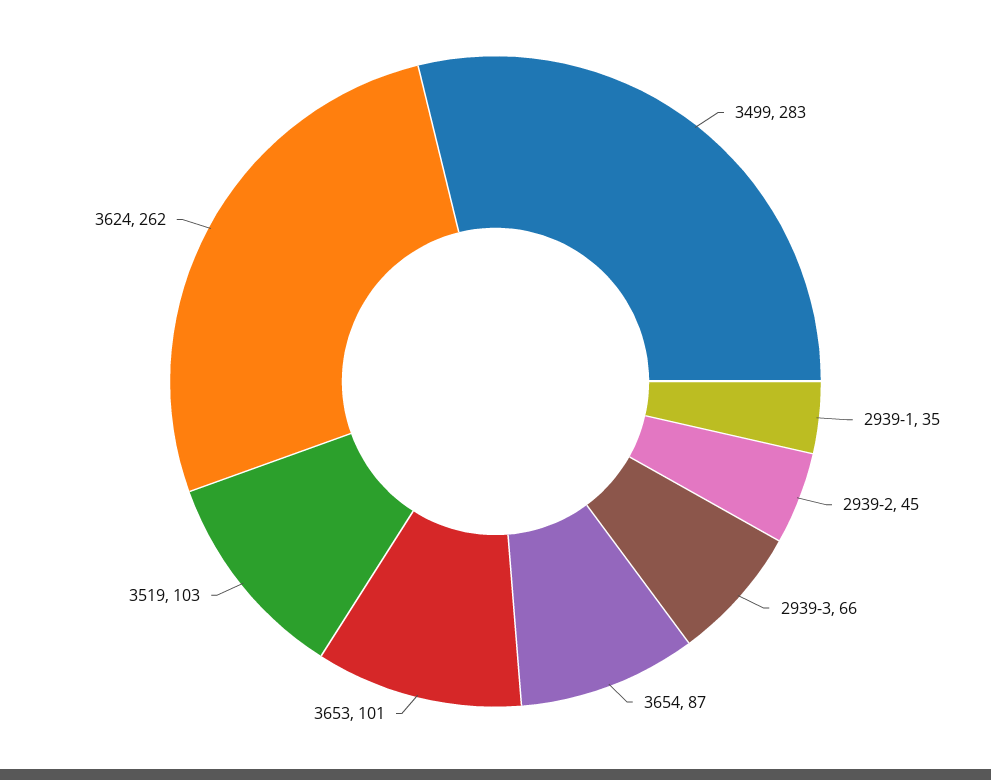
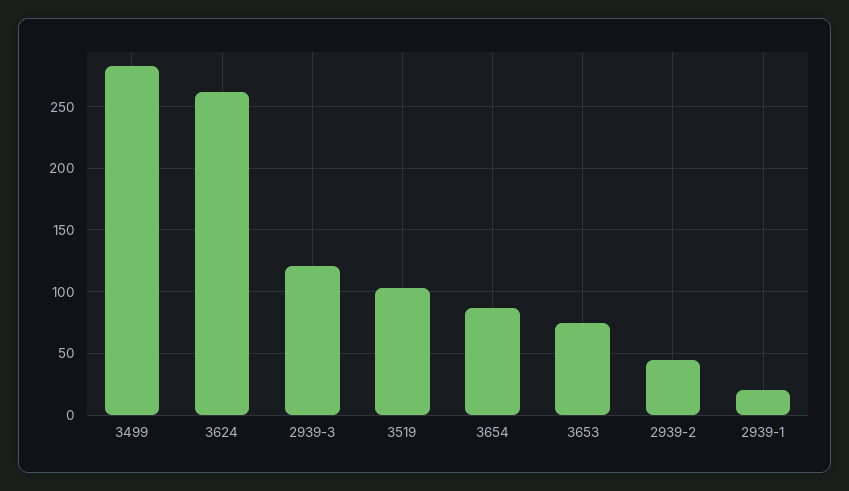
2939-1: 35 -> 20
2939-3: 66 -> 120
3653: 101 -> 75

